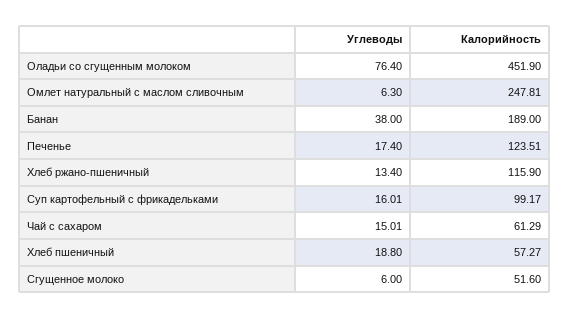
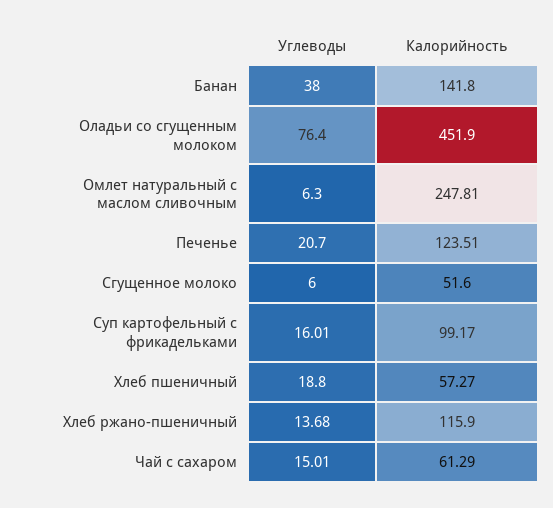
Калорийность, Банан: 189 -> 141.8
Углеводы, Печенье: 17.4 -> 20.7
Углеводы, Хлеб ржано-пшеничный: 13.4 -> 13.68

